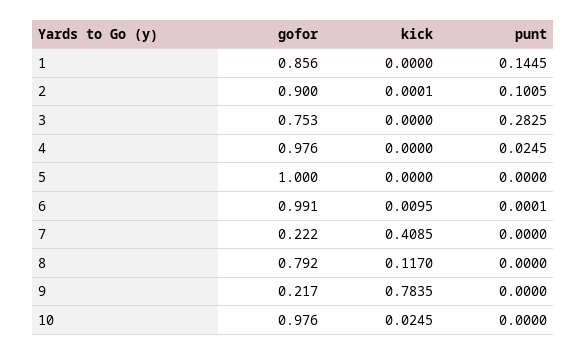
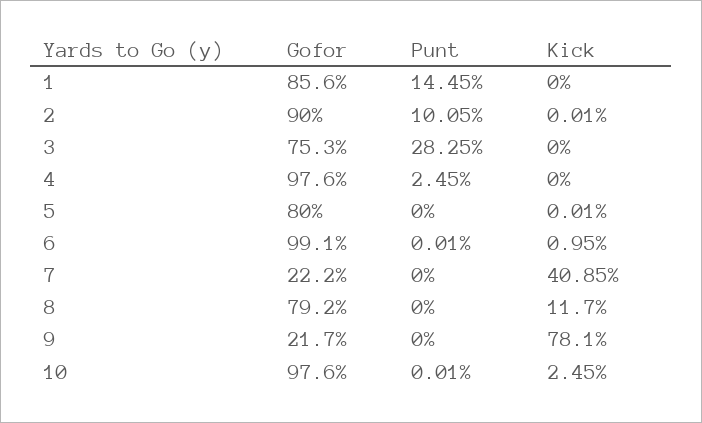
gofor, 5: 1 -> 0.8
kick, 5: 0 -> 0.0001
kick, 9: 0.7835 -> 0.781
punt, 10: 0 -> 0.0001

